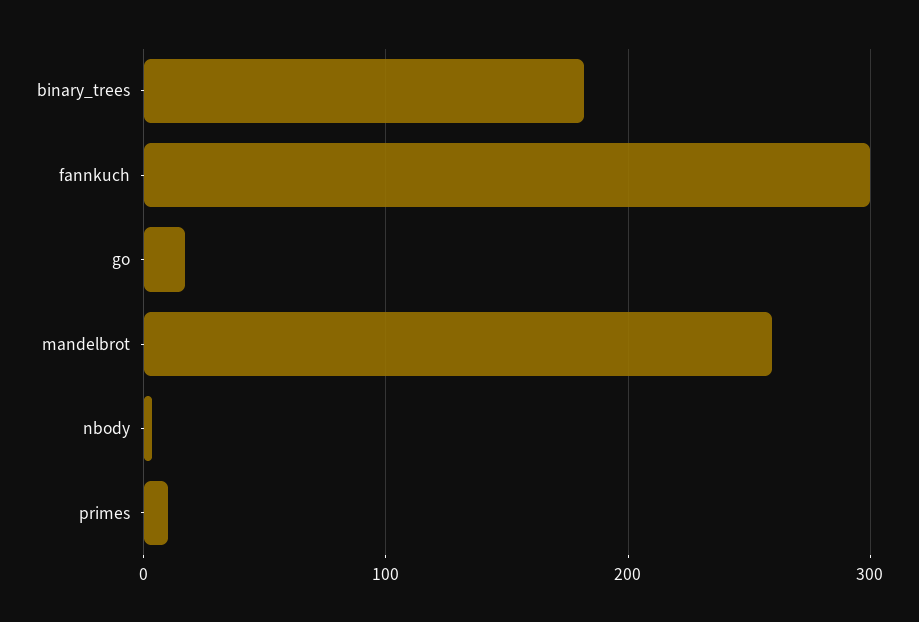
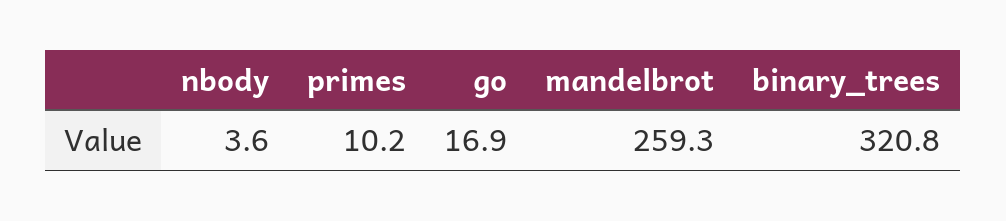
binary_trees: 180 -> 320.8
fannkuch: 300 -> none

